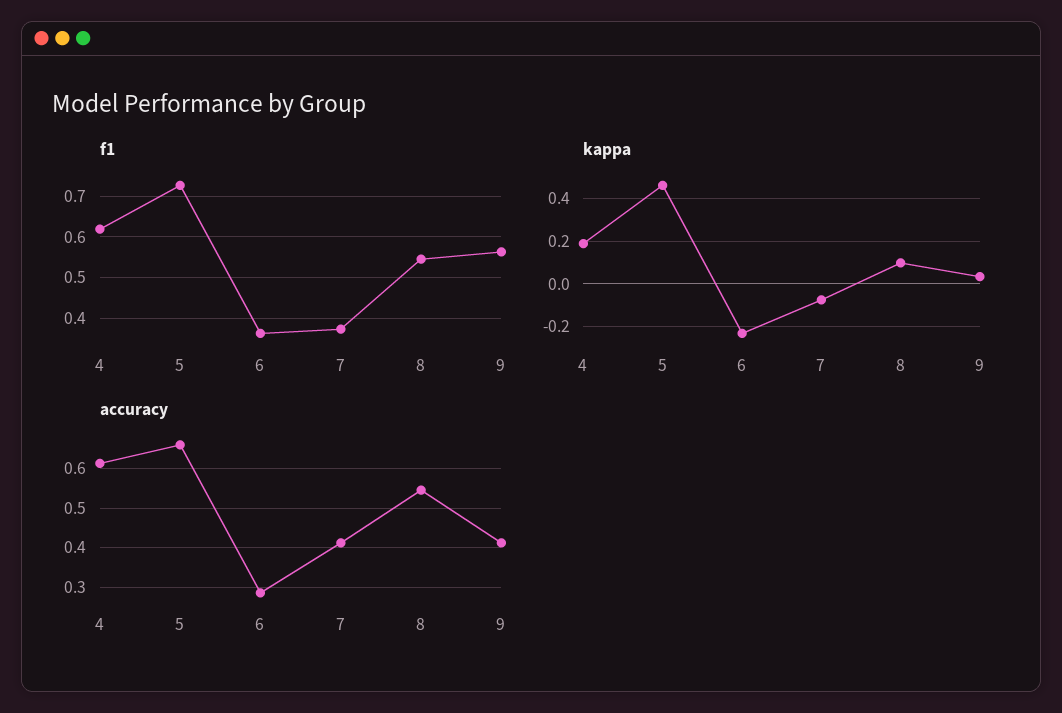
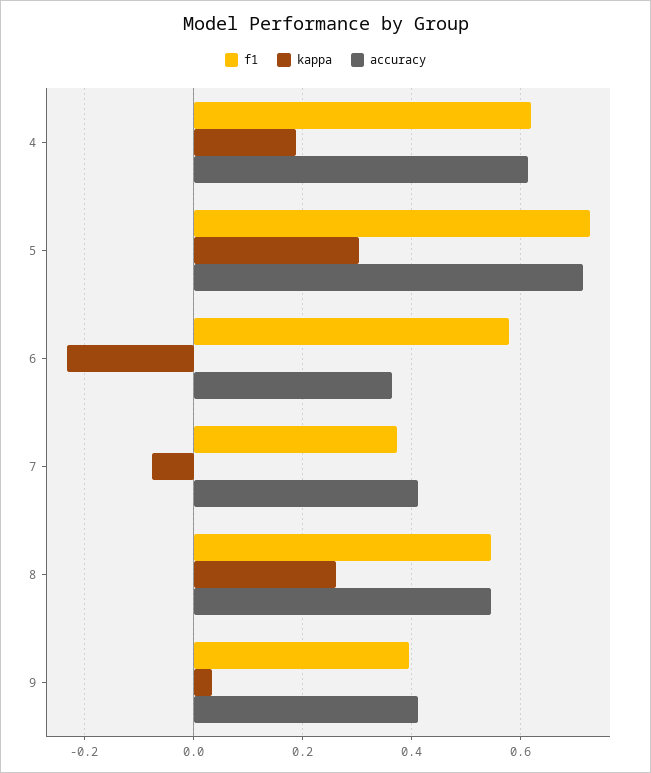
f1, 6: 0.36 -> 0.58
f1, 9: 0.56 -> 0.4
kappa, 5: 0.45 -> 0.3
kappa, 8: 0.1 -> 0.26
accuracy, 5: 0.66 -> 0.72
accuracy, 6: 0.28 -> 0.36

